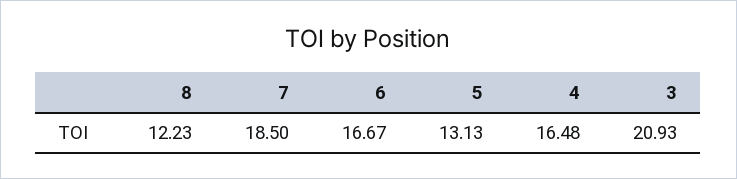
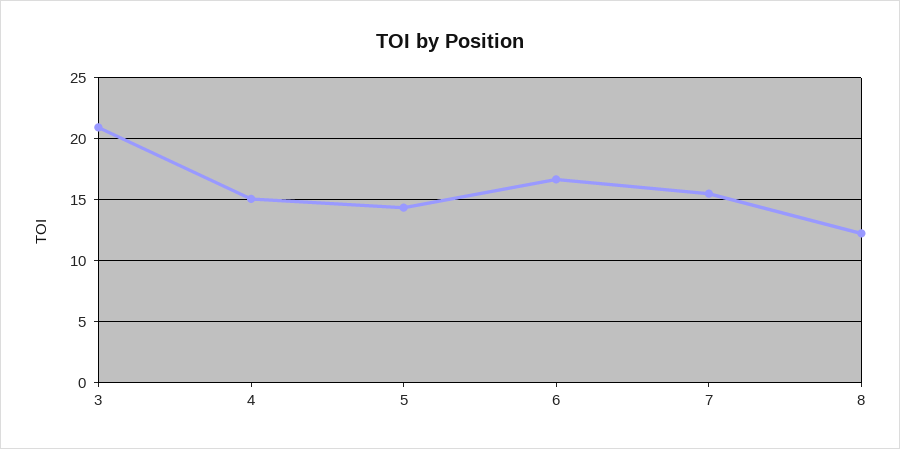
7: 18.5 -> 15.5
5: 13.13 -> 14.5
4: 16.48 -> 15

